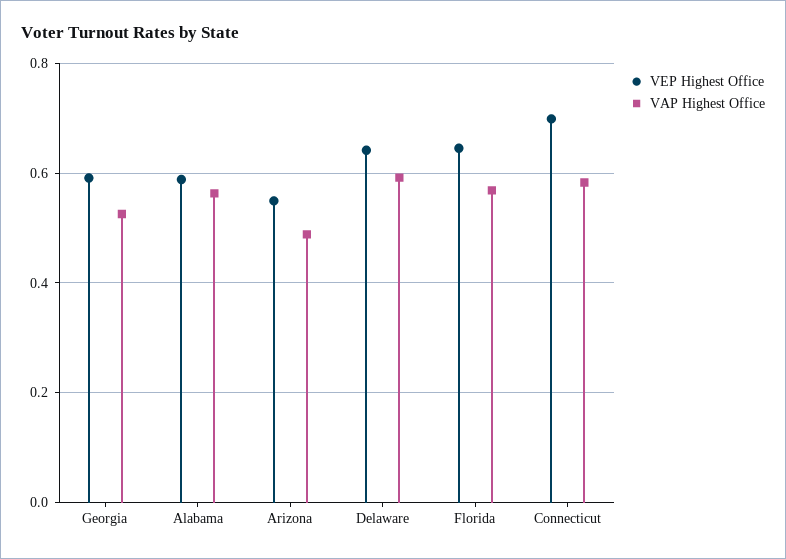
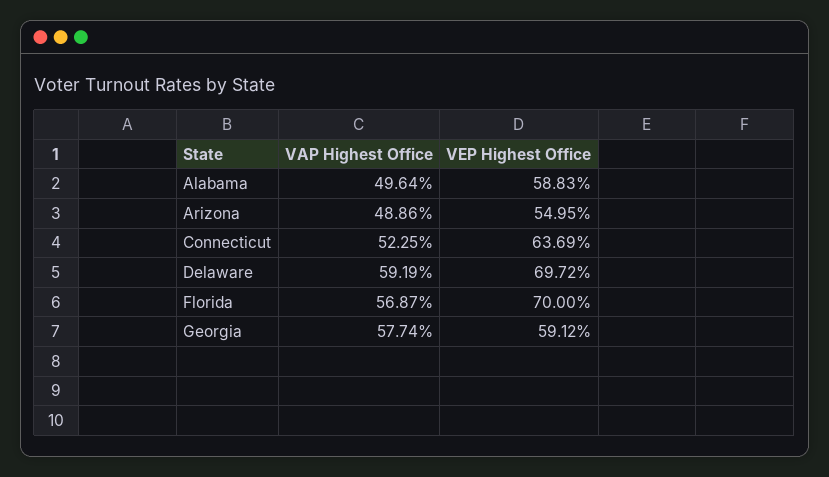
VAP Highest Office, Georgia: 0.52 -> 0.5774
VAP Highest Office, Alabama: 0.56 -> 0.4964
VEP Highest Office, Delaware: 0.64 -> 0.6972
VEP Highest Office, Florida: 0.64 -> 0.7
VEP Highest Office, Connecticut: 0.7 -> 0.6369
VAP Highest Office, Connecticut: 0.58 -> 0.5225

